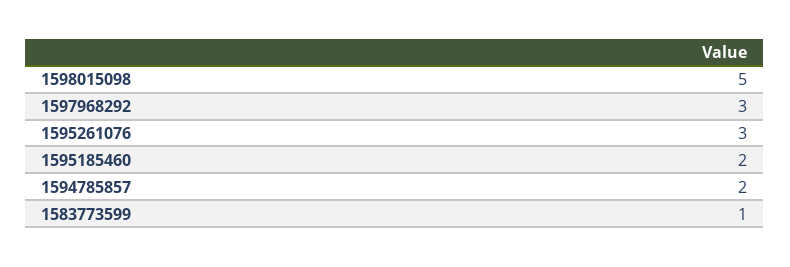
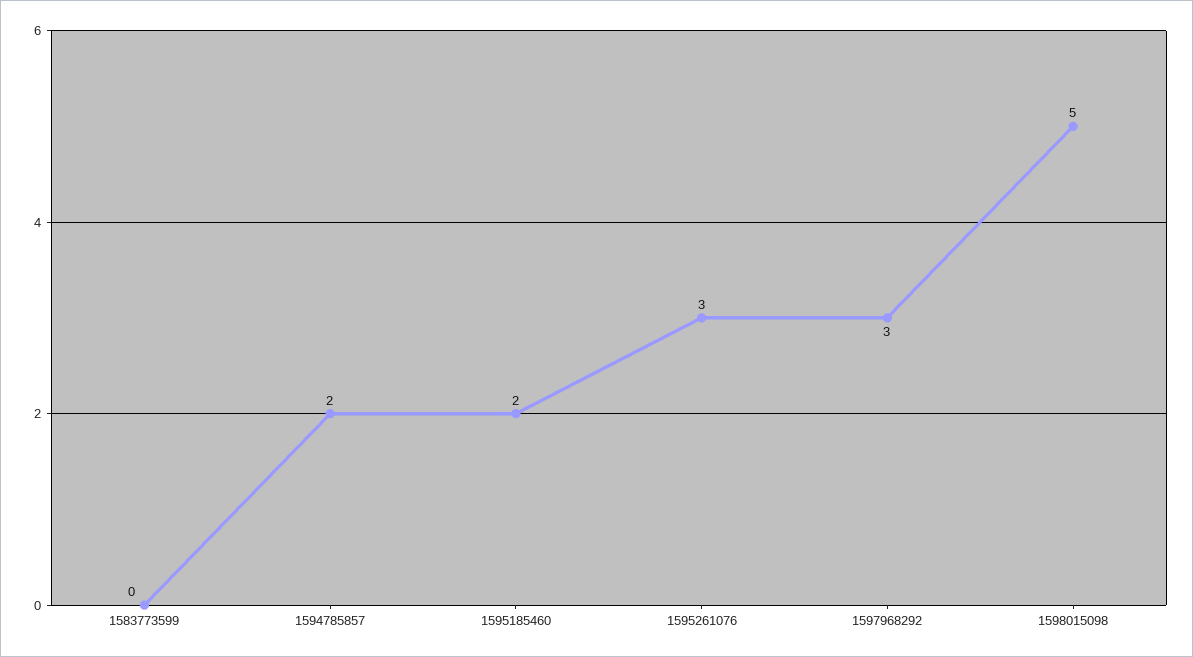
1583773599: 1 -> 0

